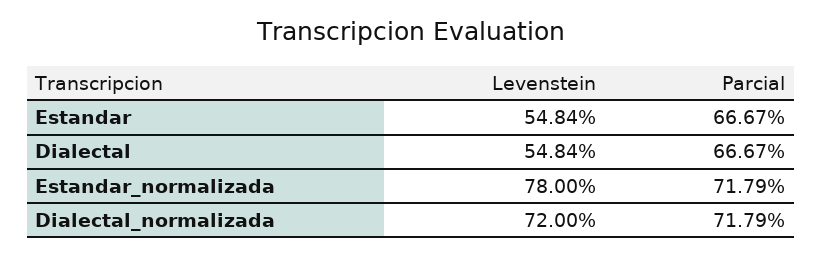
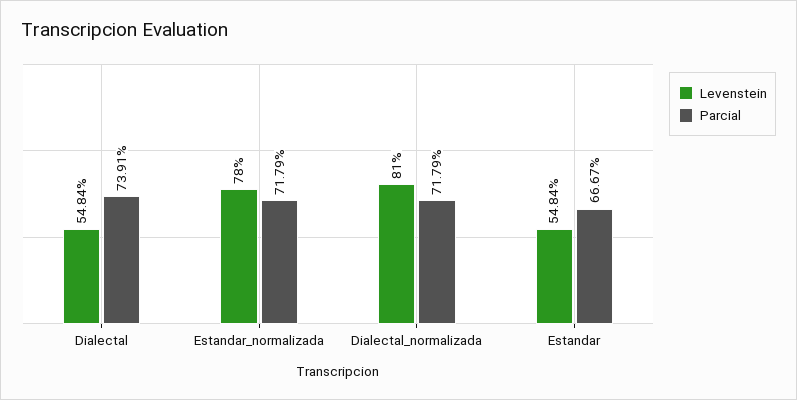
Parcial, Dialectal: 66.67 -> 73.91
Levenstein, Dialectal_normalizada: 72 -> 81

